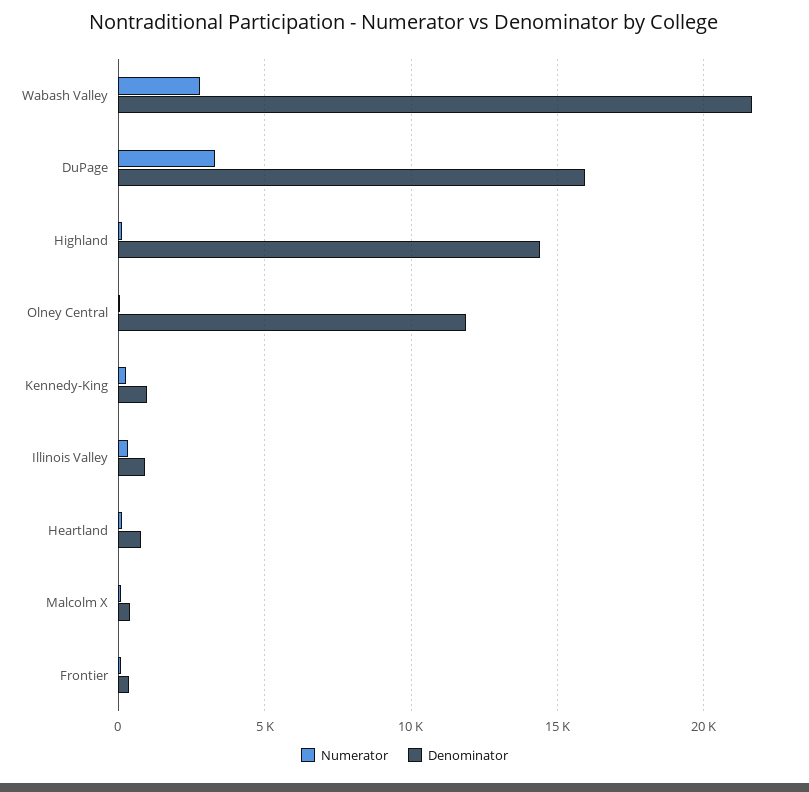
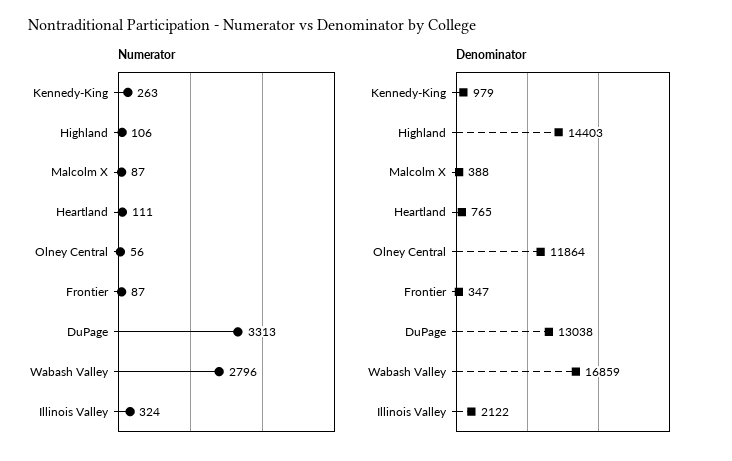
Denominator, Wabash Valley: 21500 -> 16859
Denominator, DuPage: 16000 -> 13038
Denominator, Illinois Valley: 1000 -> 2122

